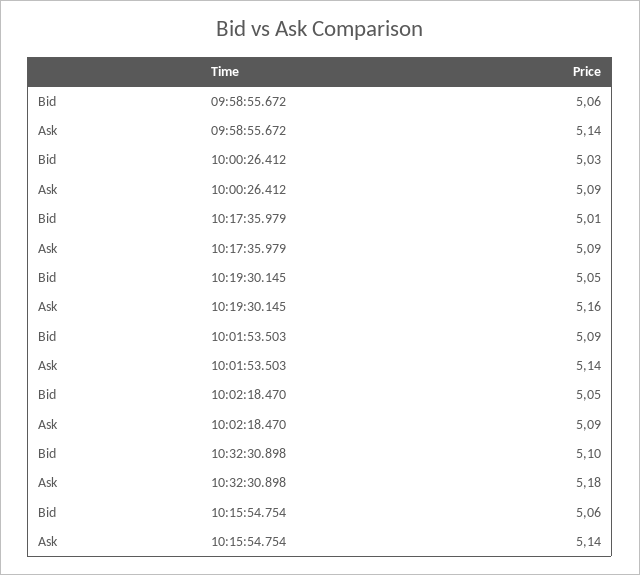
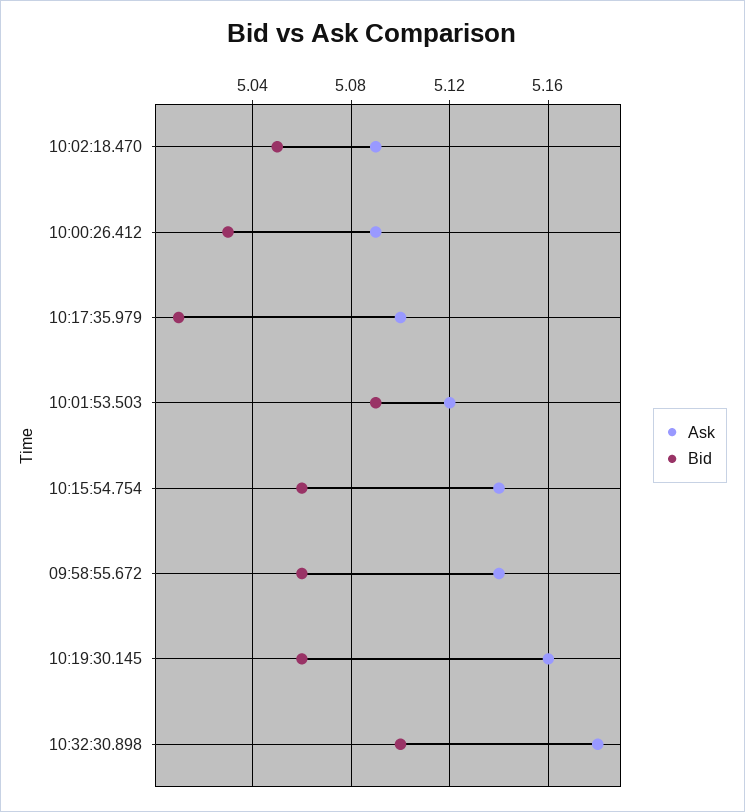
Ask, 10:17:35.979: 5.09 -> 5.1
Bid, 10:19:30.145: 5.05 -> 5.06
Ask, 10:01:53.503: 5.14 -> 5.12

